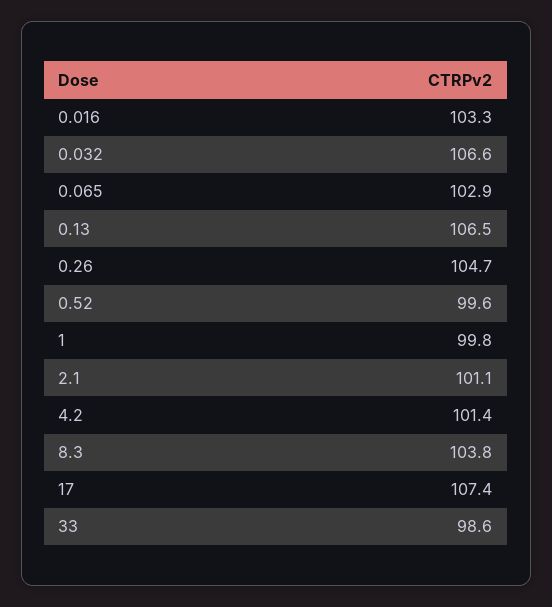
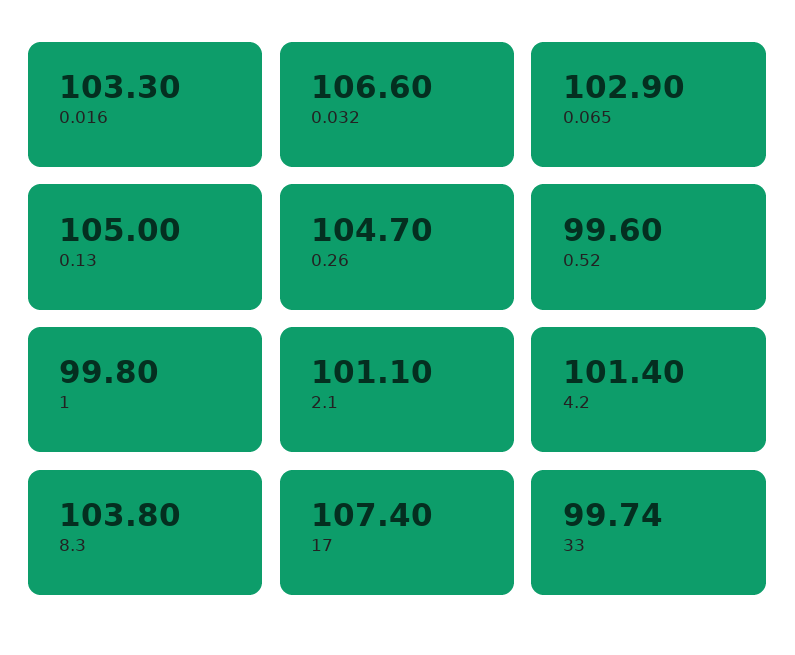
0.13: 106.5 -> 105
33: 98.6 -> 99.74

